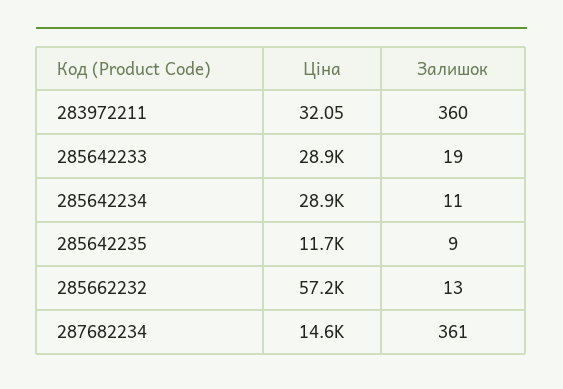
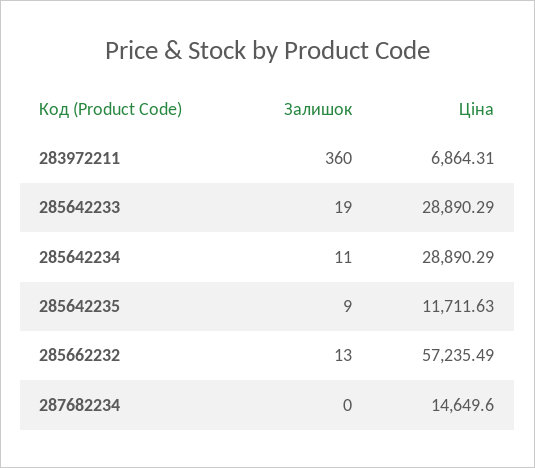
Ціна, 283972211: 32.05 -> 6864.31
Залишок, 287682234: 361 -> 0

